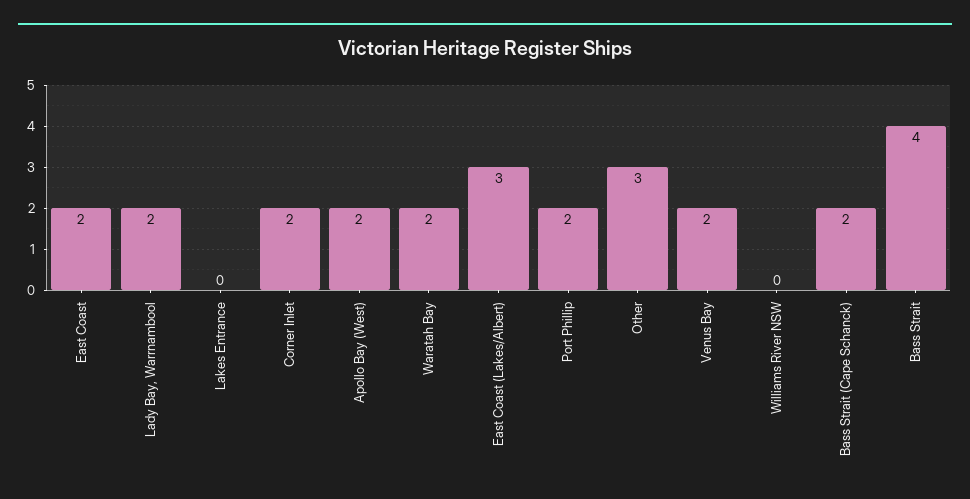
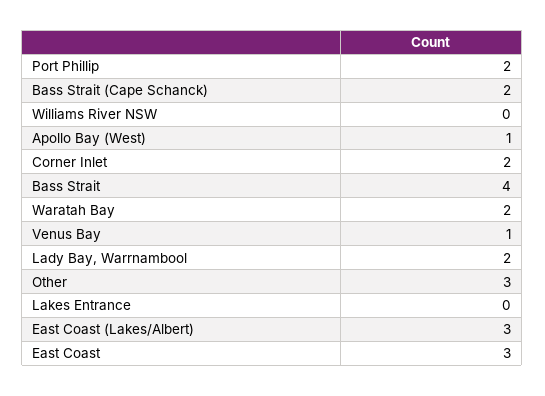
East Coast: 2 -> 3
Apollo Bay (West): 2 -> 1
Venus Bay: 2 -> 1

